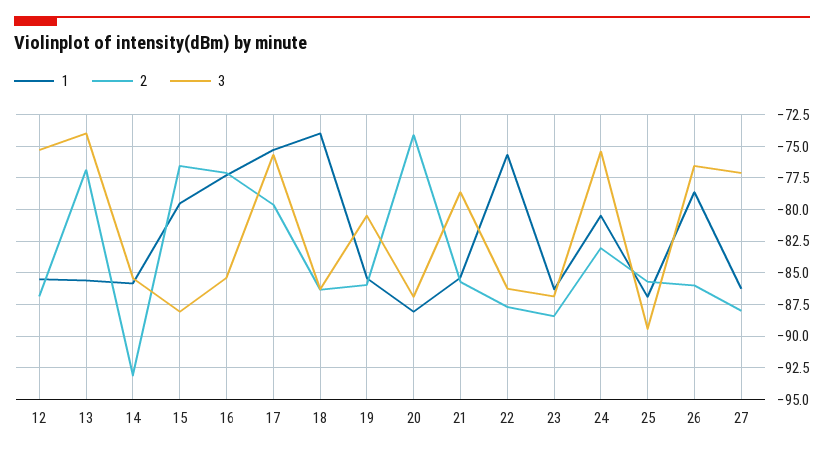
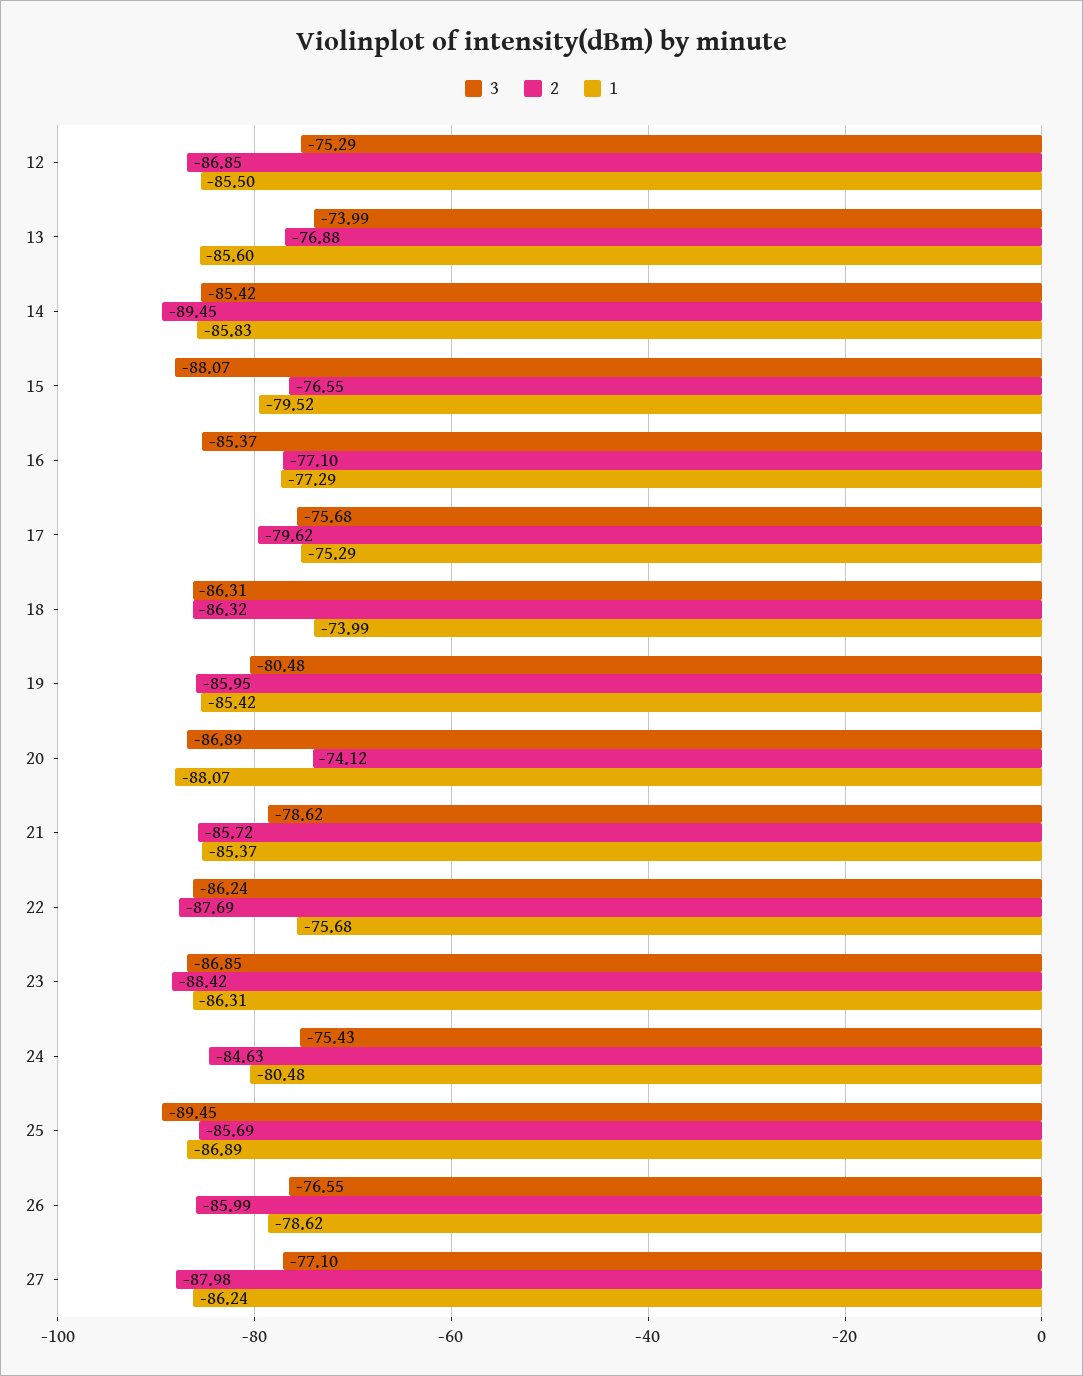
2, 14: -93 -> -89.45
2, 24: -83 -> -84.63

